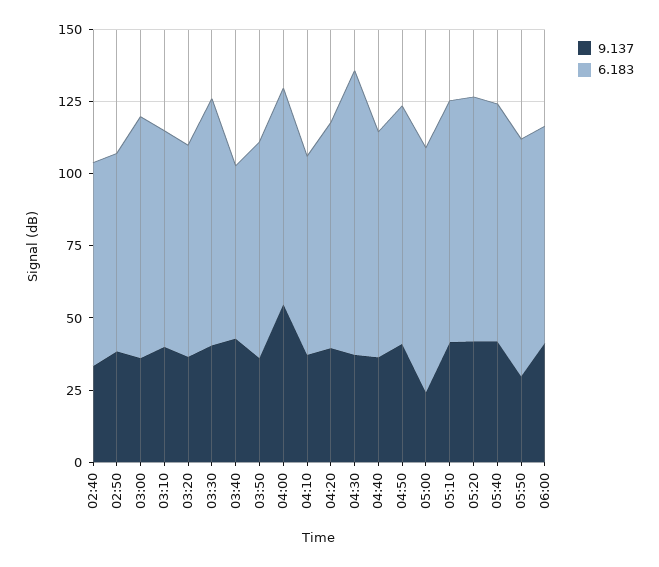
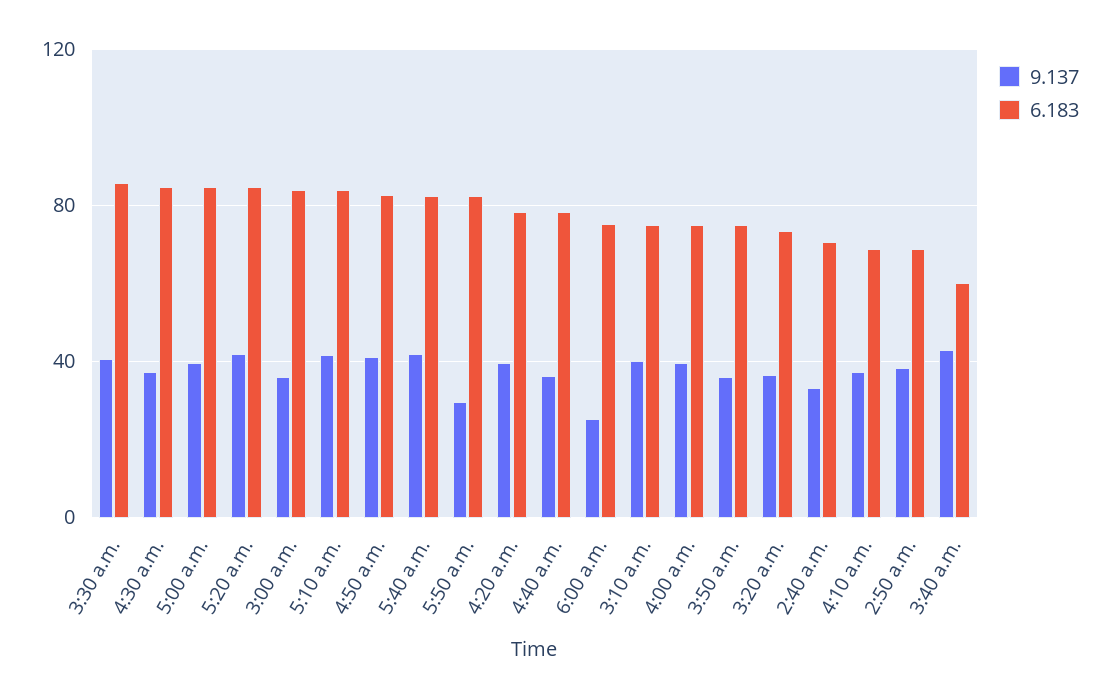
9.137, 04:00: 55 -> 40
6.183, 04:30: 100 -> 85
9.137, 05:00: 25 -> 40
9.137, 06:00: 40 -> 25

